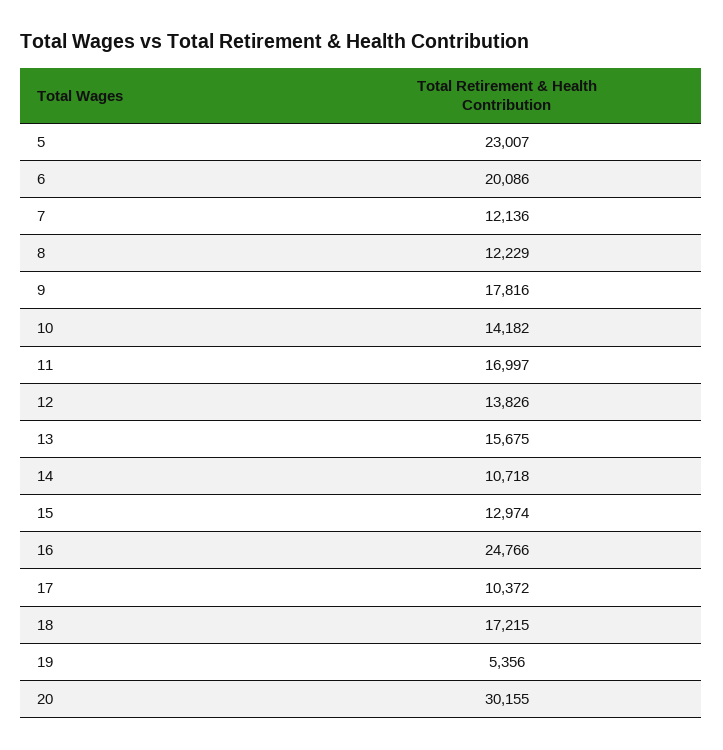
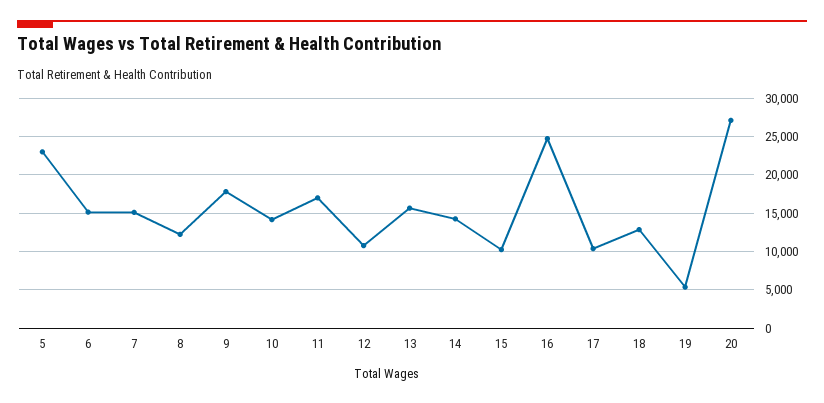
6: 20086 -> 15000
7: 12136 -> 15000
12: 13826 -> 11000
14: 10718 -> 14000
15: 12974 -> 10000
18: 17215 -> 13000
20: 30155 -> 27000

